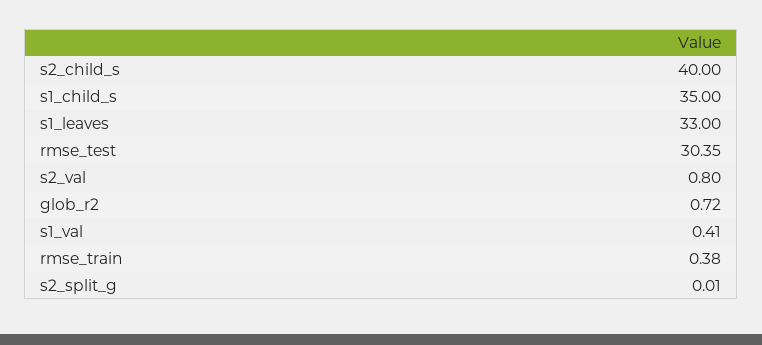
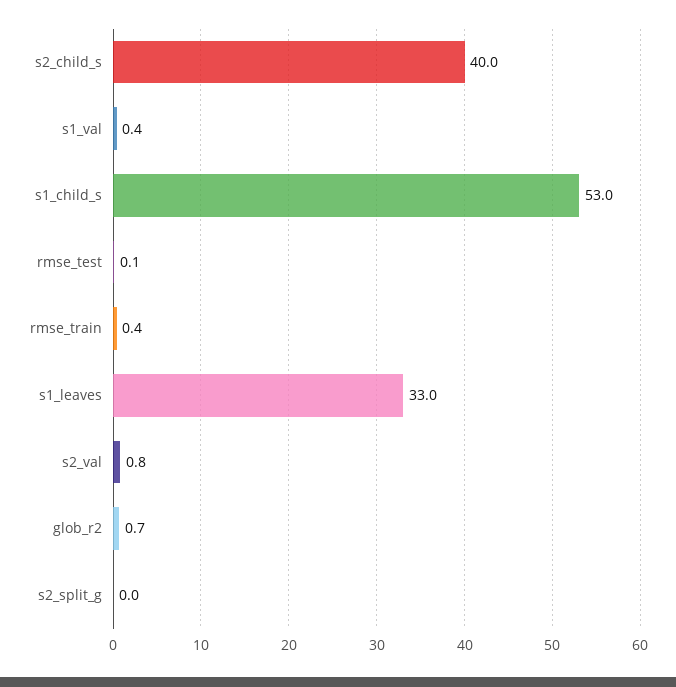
s1_child_s: 35 -> 53
rmse_test: 30.35 -> 0.1

